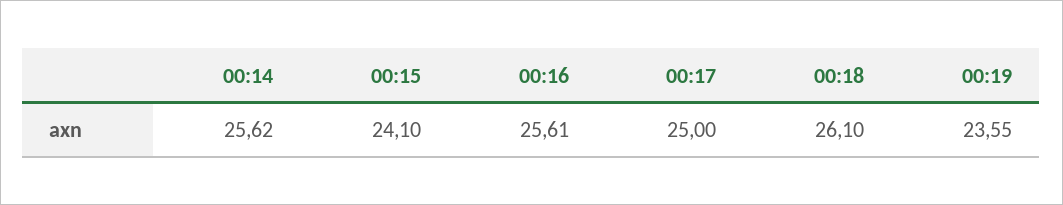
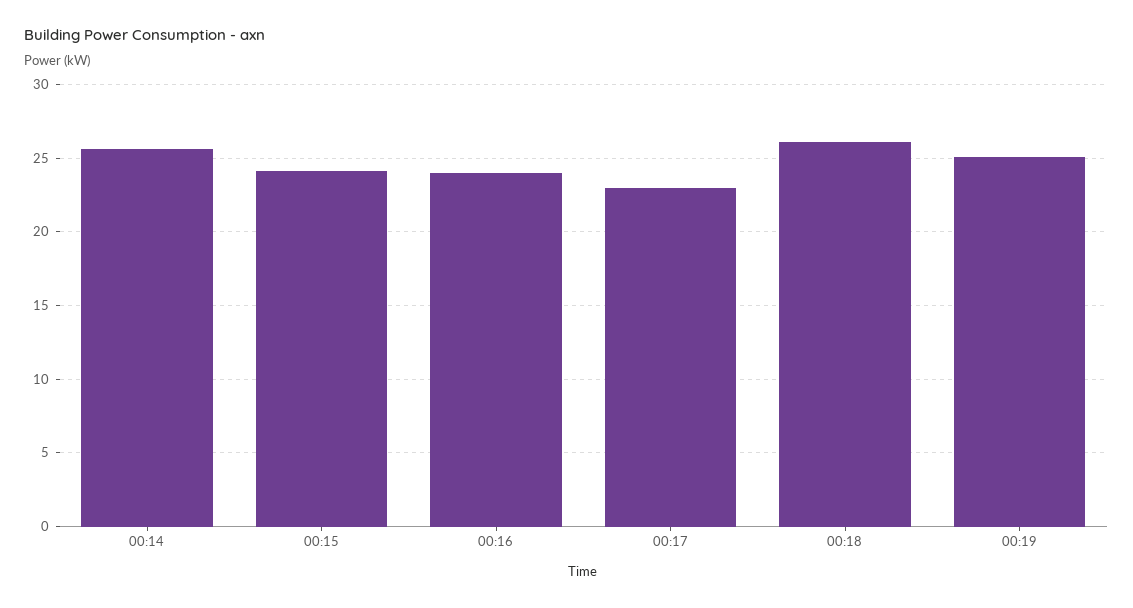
00:16: 25.61 -> 24
00:17: 25 -> 23
00:19: 23.55 -> 25

